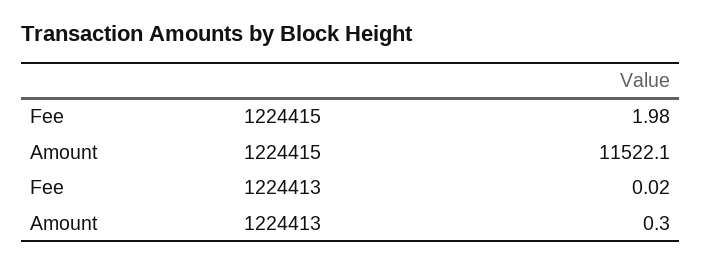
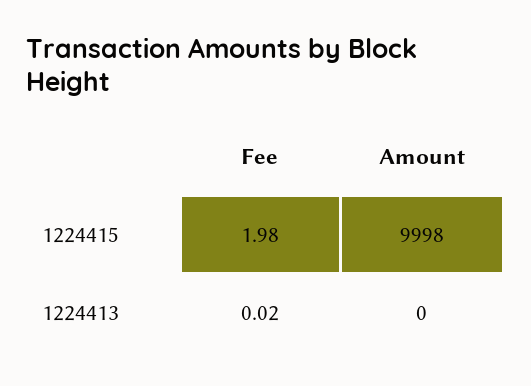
Amount, 1224415: 11522.1 -> 9998
Amount, 1224413: 0.3 -> 0

